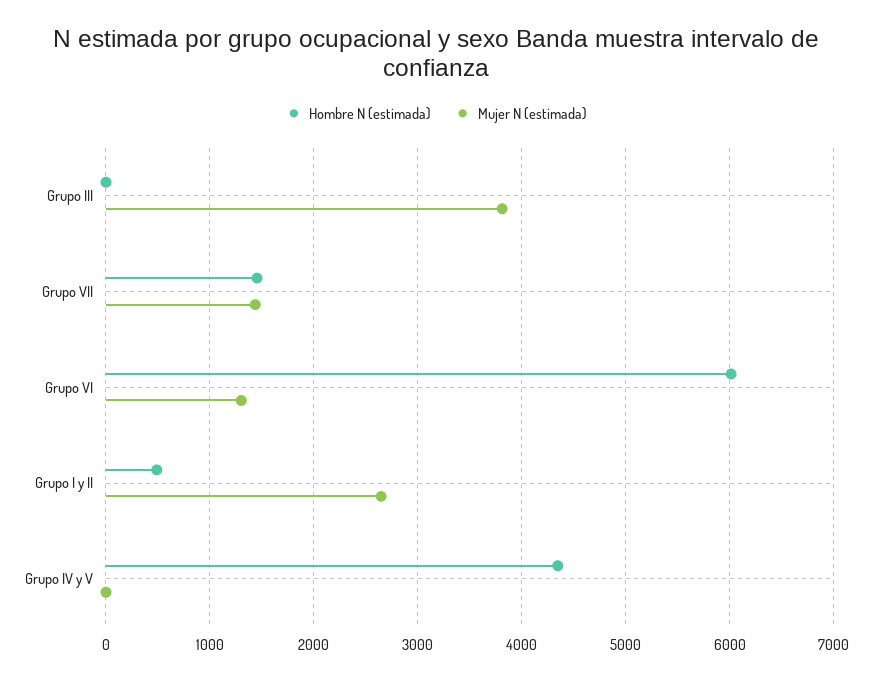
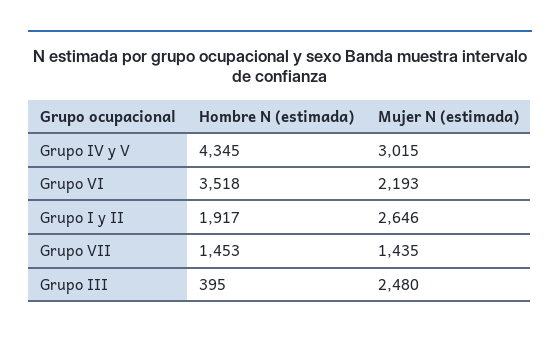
Hombre N (estimada), Grupo III: 0 -> 395
Mujer N (estimada), Grupo III: 3800 -> 2480
Hombre N (estimada), Grupo VI: 6000 -> 3518
Mujer N (estimada), Grupo VI: 1300 -> 2193
Hombre N (estimada), Grupo I y II: 500 -> 1917
Mujer N (estimada), Grupo IV y V: 0 -> 3015

